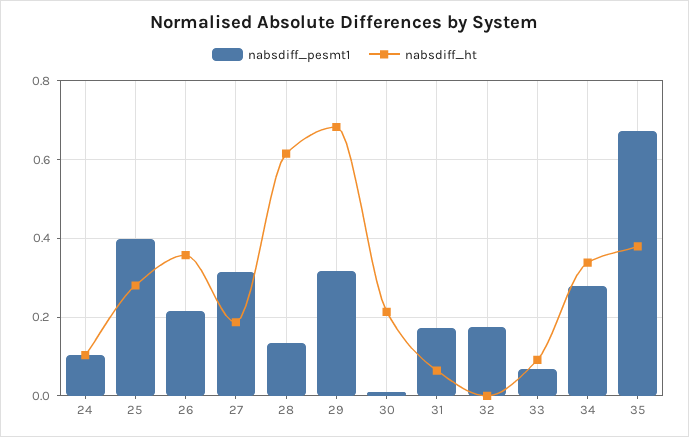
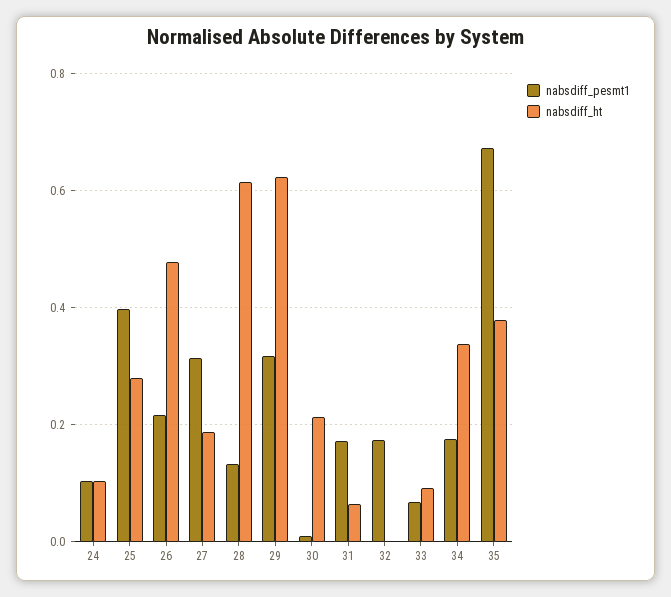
nabsdiff_ht, 26: 0.36 -> 0.48
nabsdiff_ht, 29: 0.68 -> 0.62
nabsdiff_pesmt1, 34: 0.28 -> 0.18

